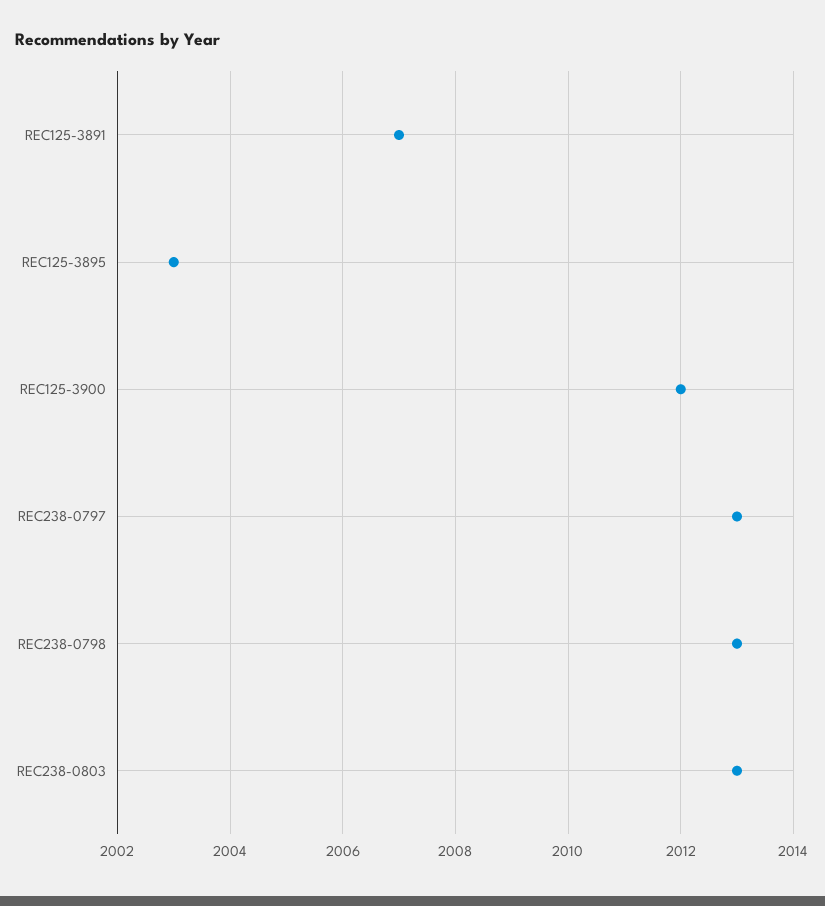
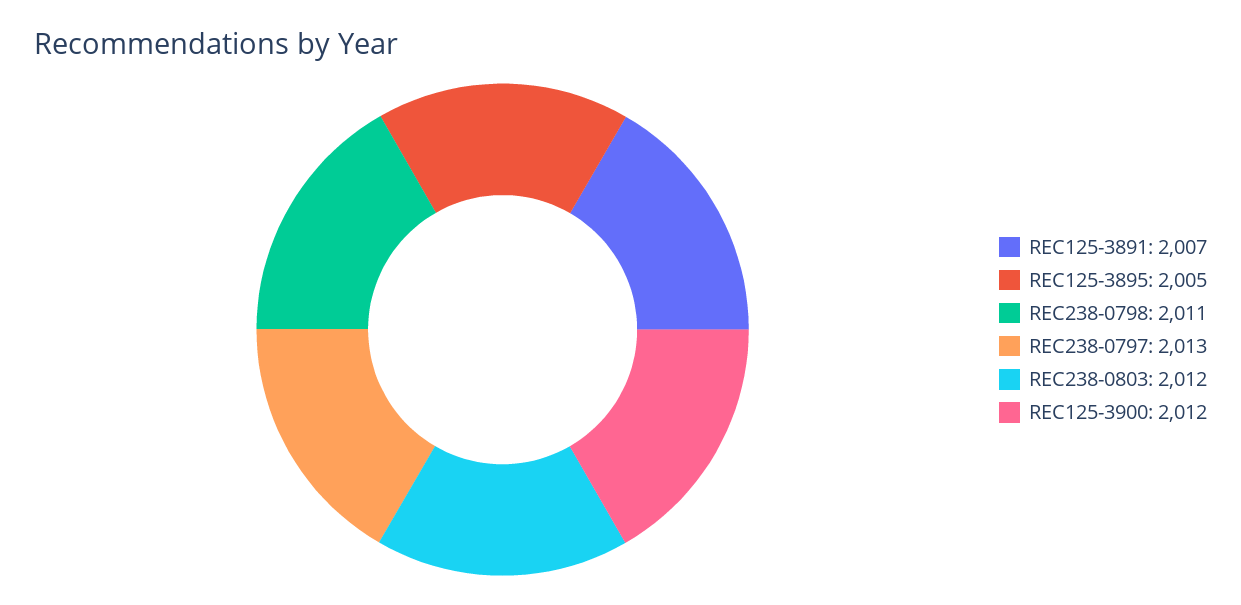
REC125-3895: 2003 -> 2005
REC238-0798: 2013 -> 2011
REC238-0803: 2013 -> 2012

